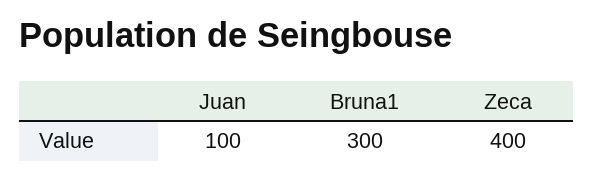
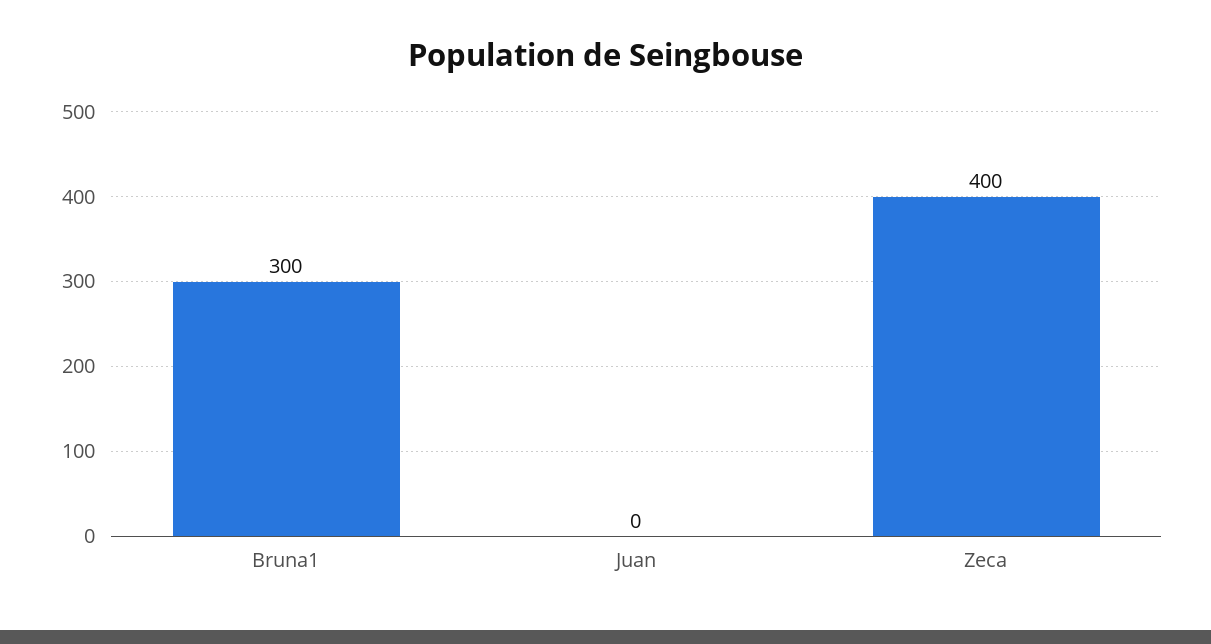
Juan: 100 -> 0

